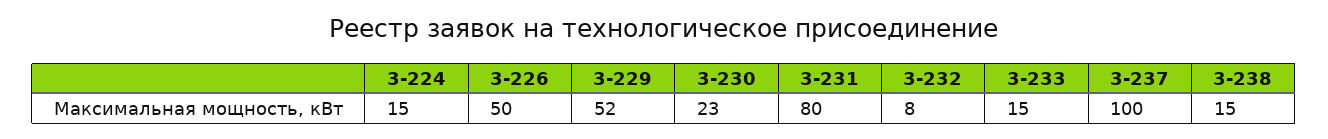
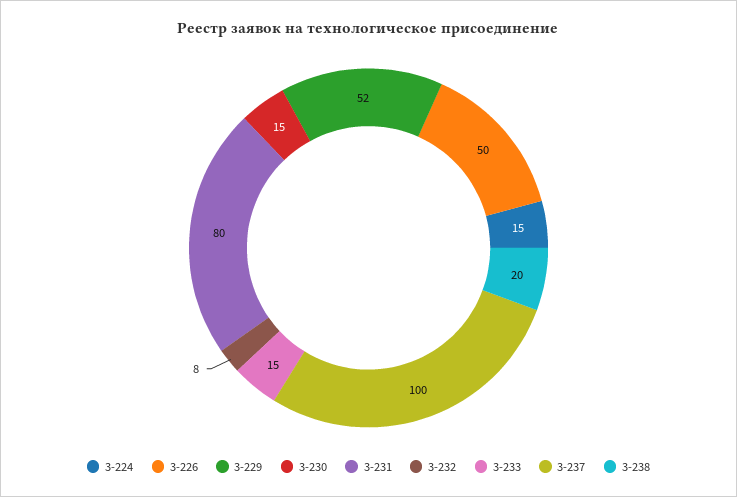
3-230: 23 -> 15
3-238: 15 -> 20

